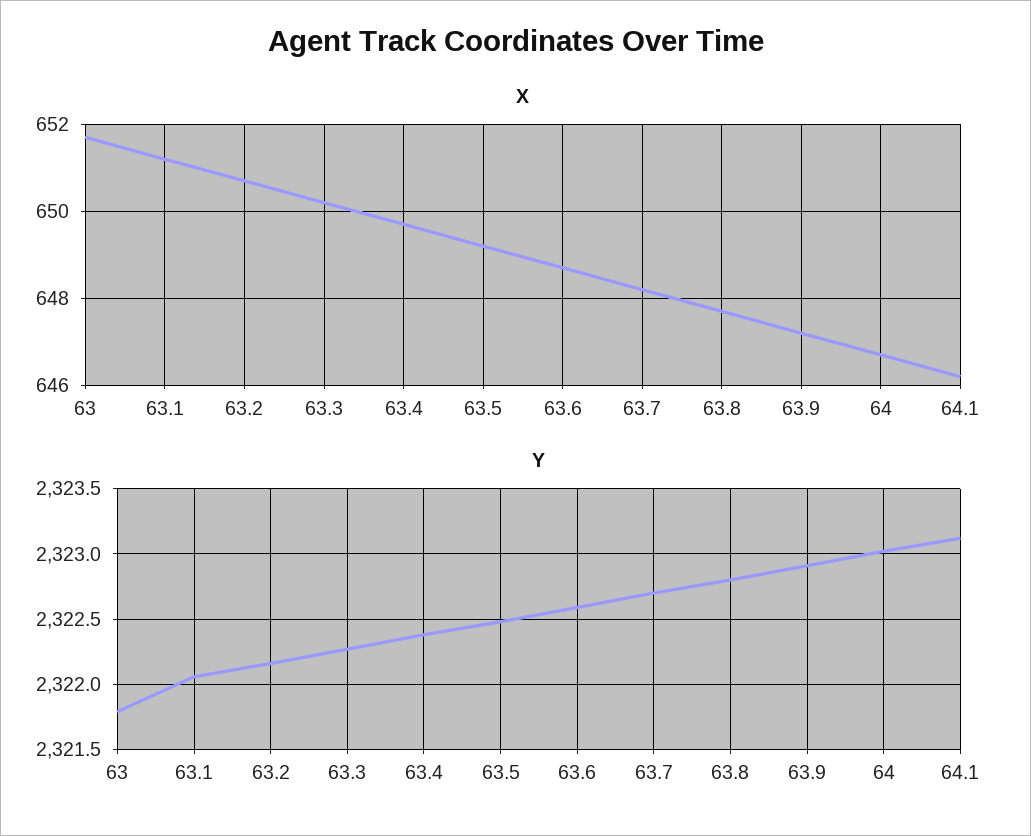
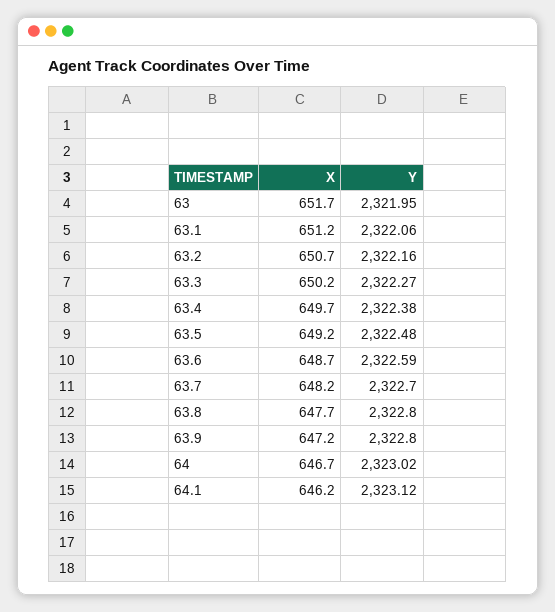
Y, 63: 2321.8 -> 2321.95
Y, 63.9: 2322.9 -> 2322.8

